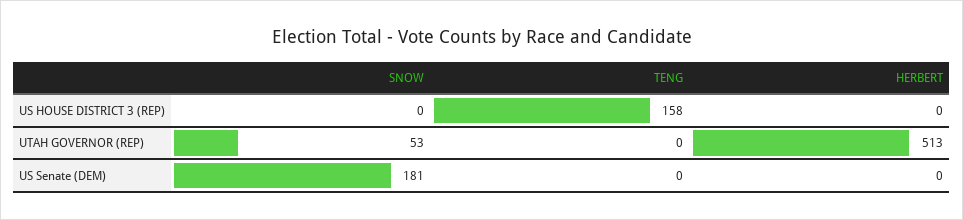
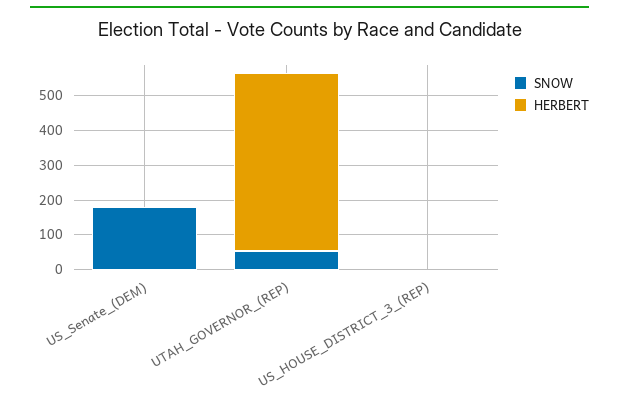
TENG, US HOUSE DISTRICT 3 (REP): 158 -> none
TENG, UTAH GOVERNOR (REP): 0 -> none
TENG, US Senate (DEM): 0 -> none

